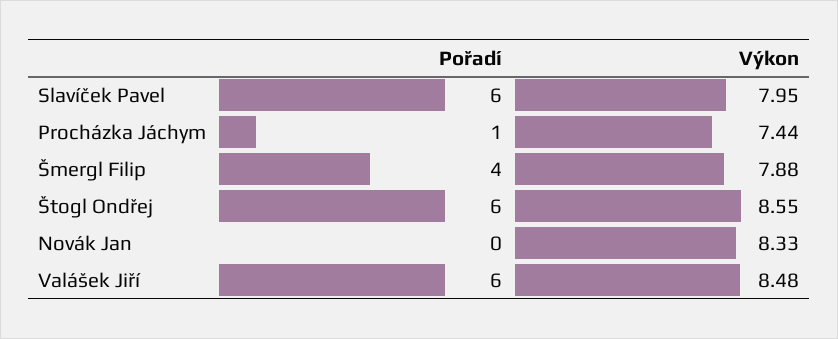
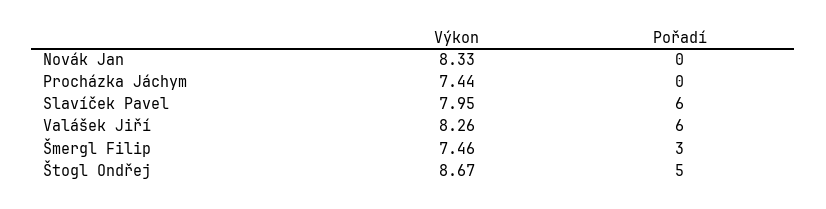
Pořadí, Procházka Jáchym: 1 -> 0
Pořadí, Šmergl Filip: 4 -> 3
Výkon, Šmergl Filip: 7.88 -> 7.46
Pořadí, Štogl Ondřej: 6 -> 5
Výkon, Štogl Ondřej: 8.55 -> 8.67
Výkon, Valášek Jiří: 8.48 -> 8.26

